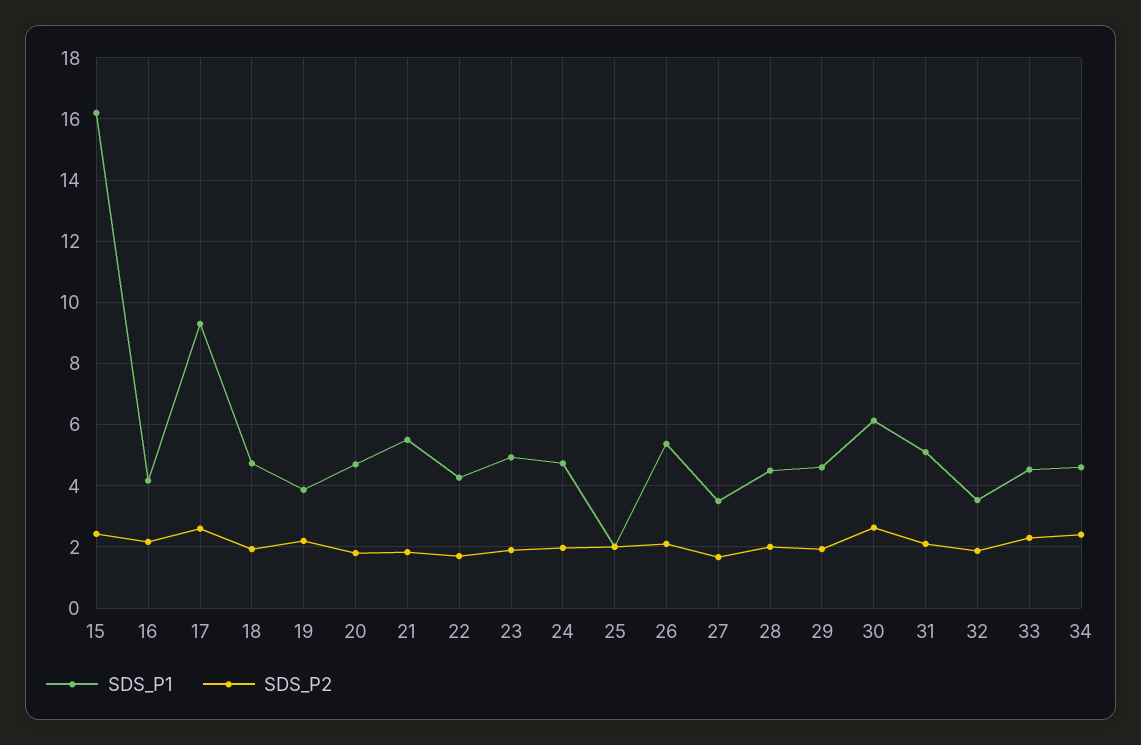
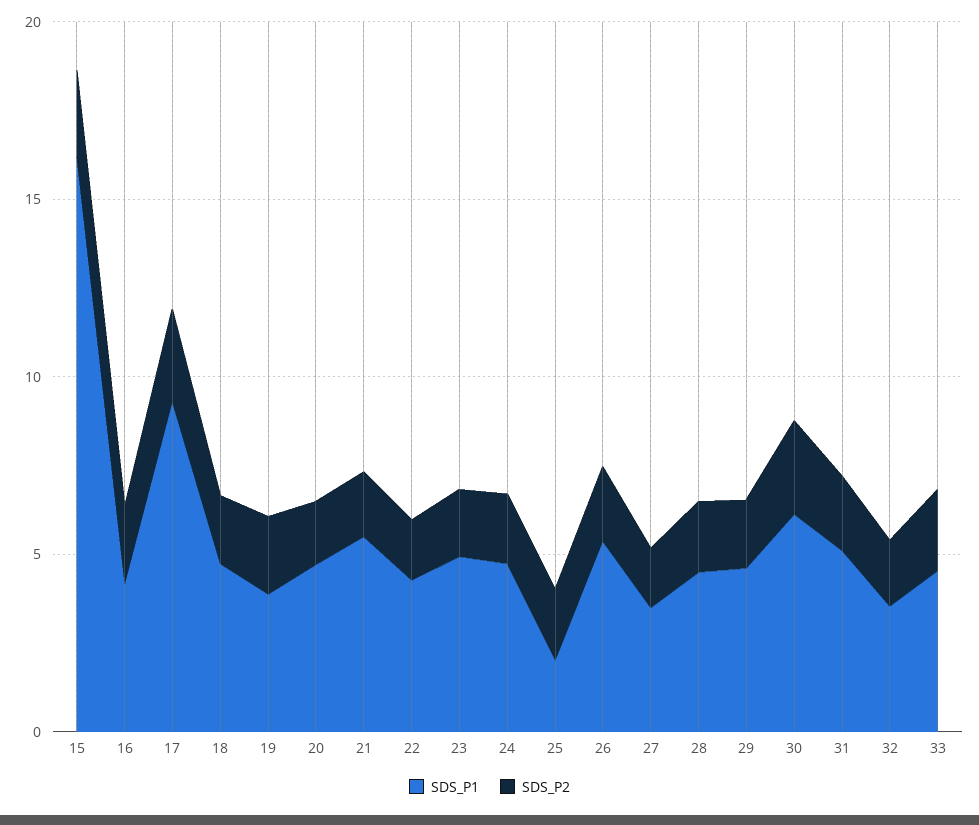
SDS_P1, 34: 4.6 -> none
SDS_P2, 34: 2.4 -> none

